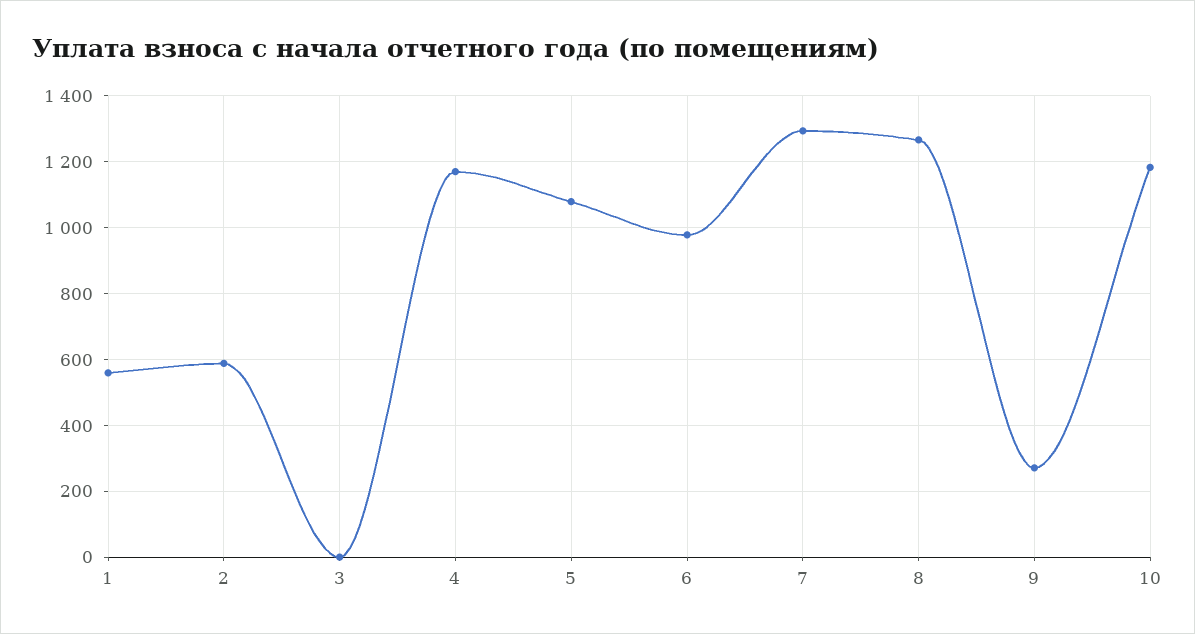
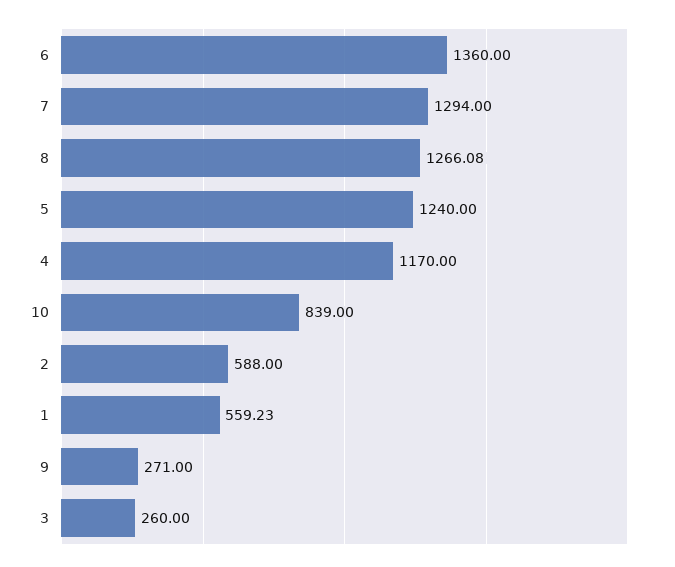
3: 0 -> 260
5: 1080 -> 1240
6: 980 -> 1360
10: 1180 -> 839

